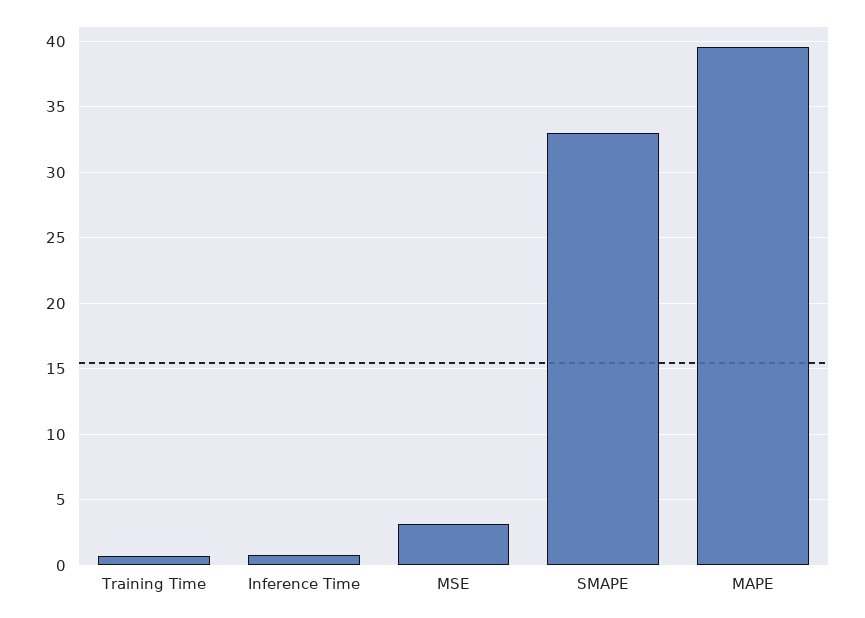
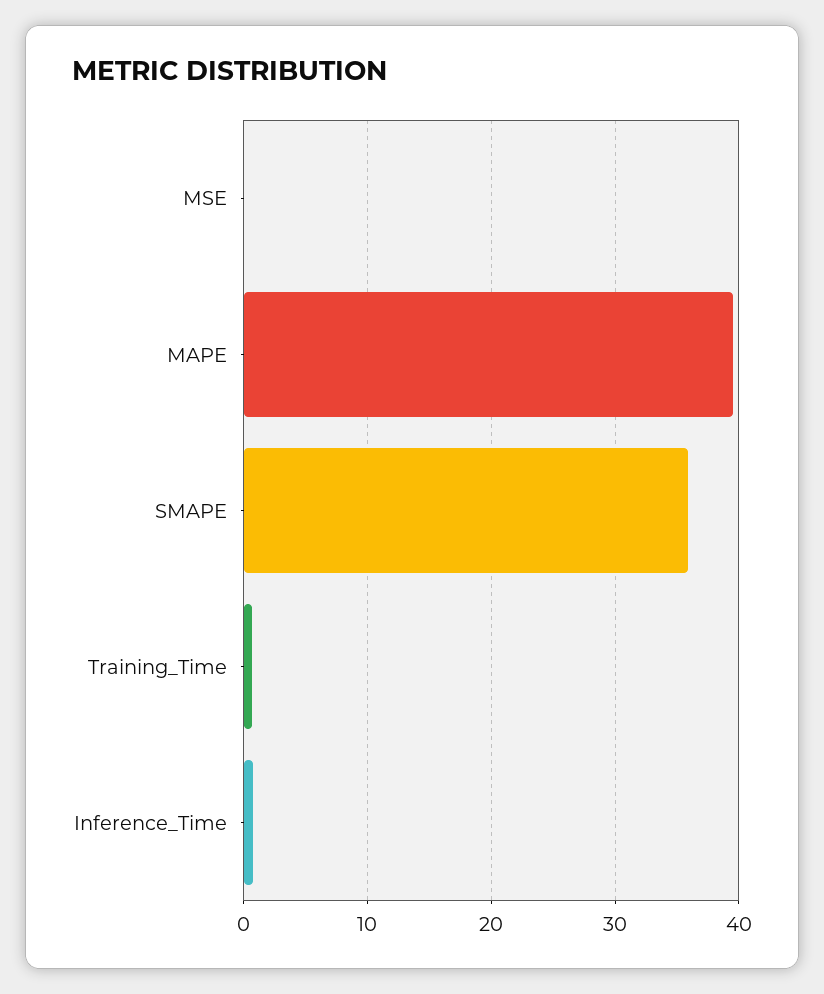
MSE: 3 -> 0
SMAPE: 33 -> 36

